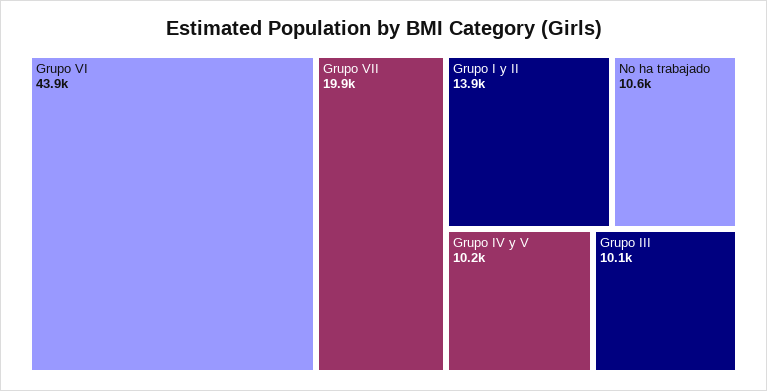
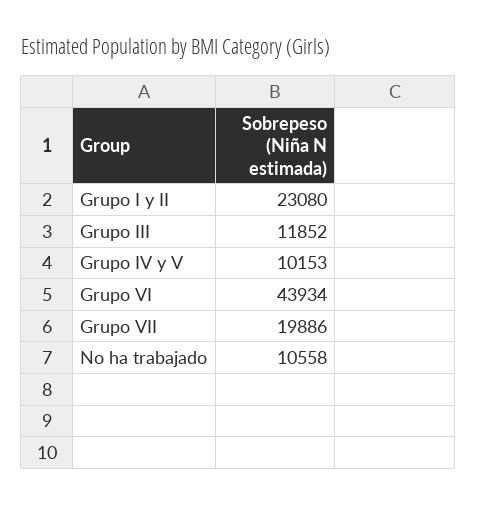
Grupo I y II: 13900 -> 23080
Grupo III: 10100 -> 11852

